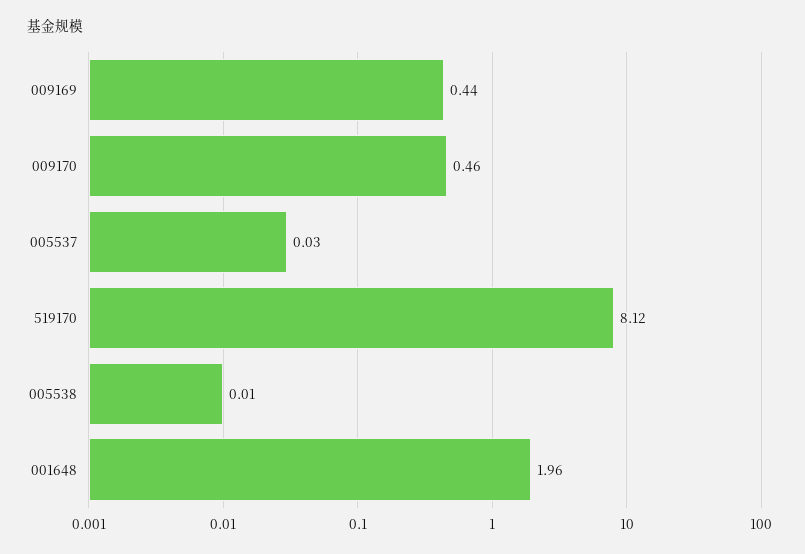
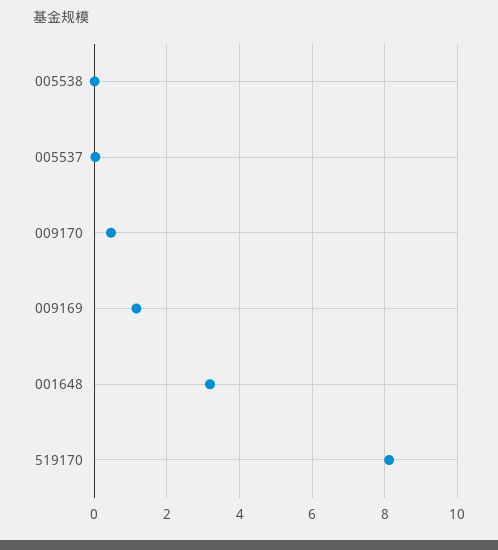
009169: 0.44 -> 1.2
001648: 1.96 -> 3.2

